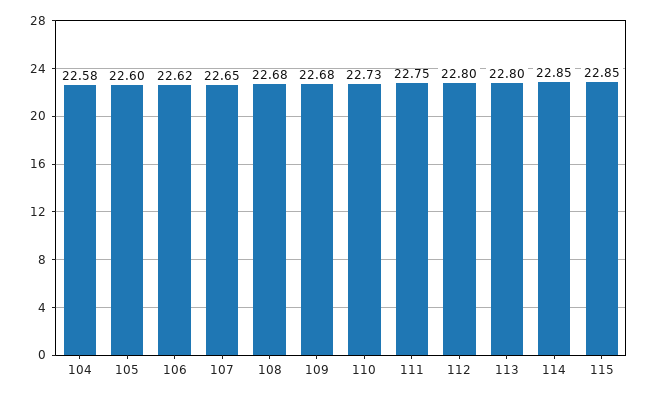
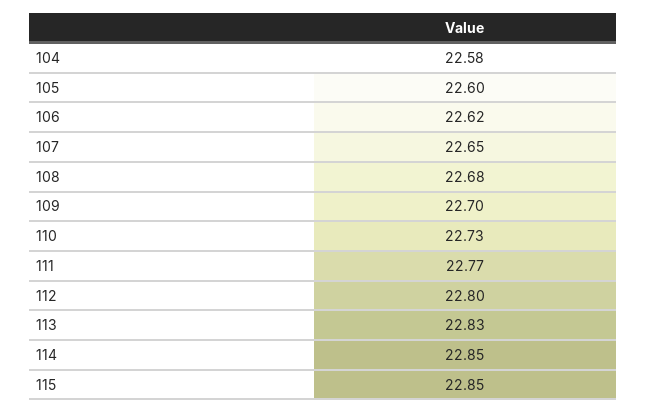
109: 22.68 -> 22.7
111: 22.75 -> 22.77
113: 22.8 -> 22.83

